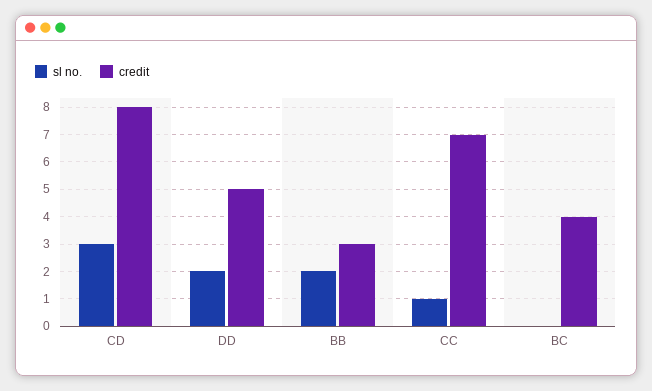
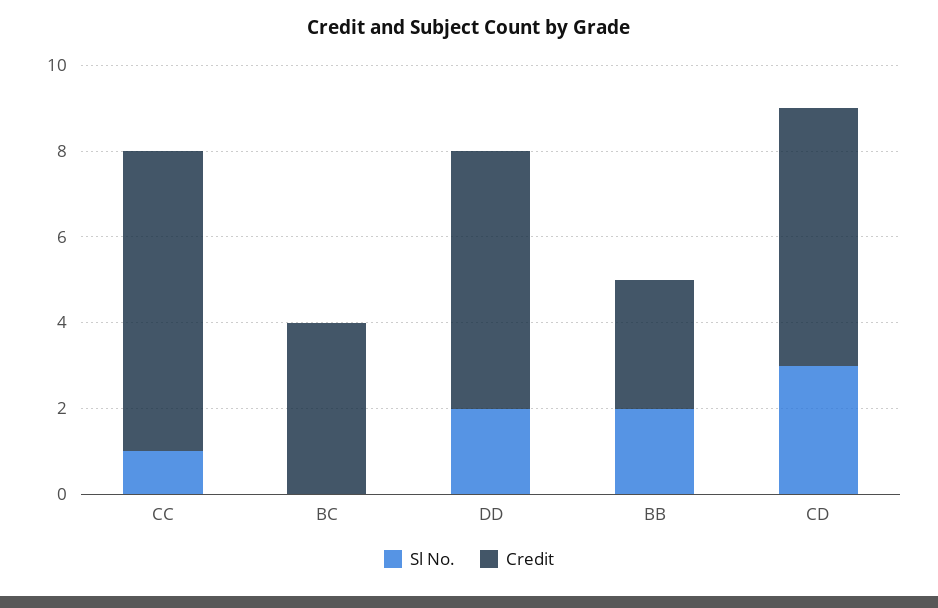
credit, CD: 8 -> 6
credit, DD: 5 -> 6

